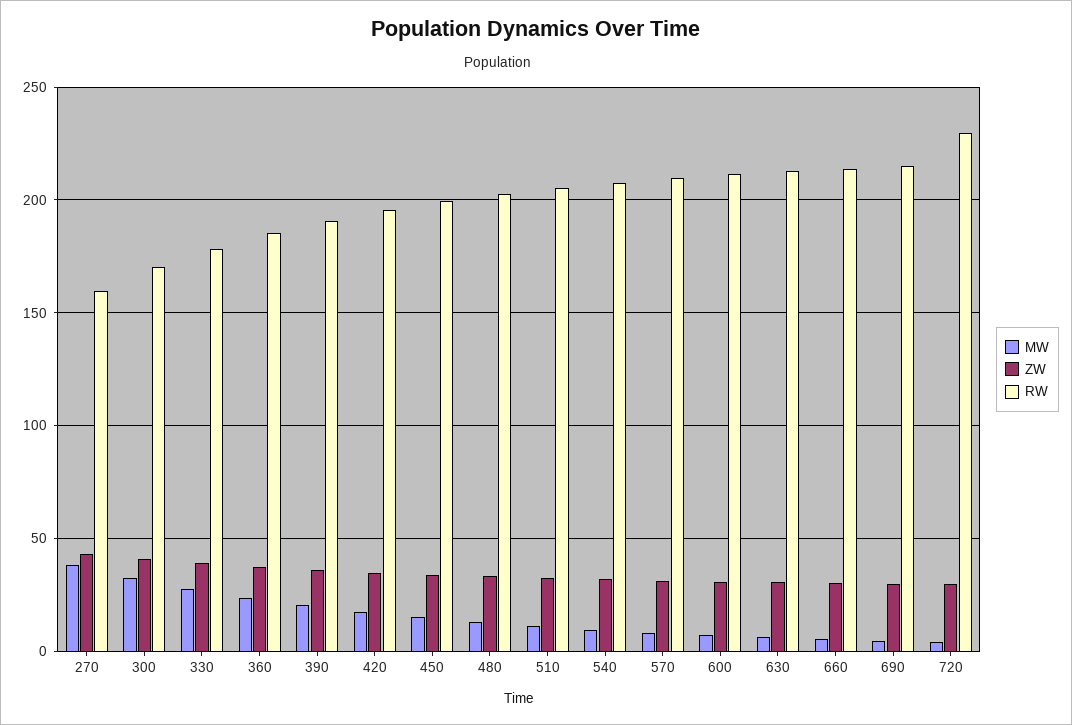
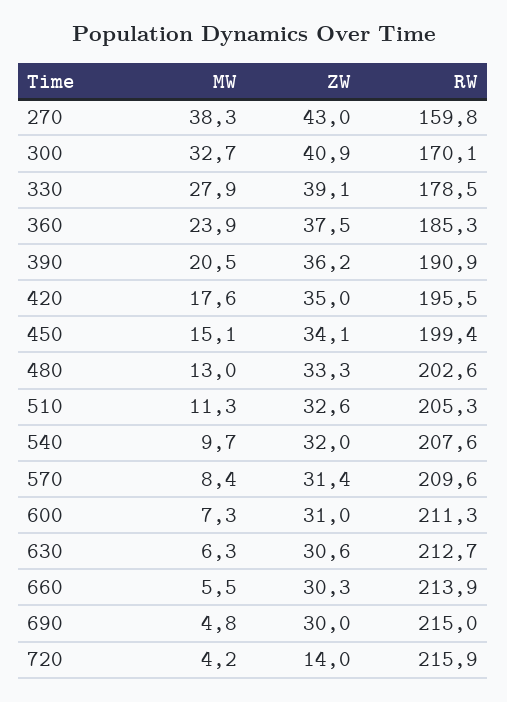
ZW, 720: 30 -> 14
RW, 720: 230 -> 215.9

